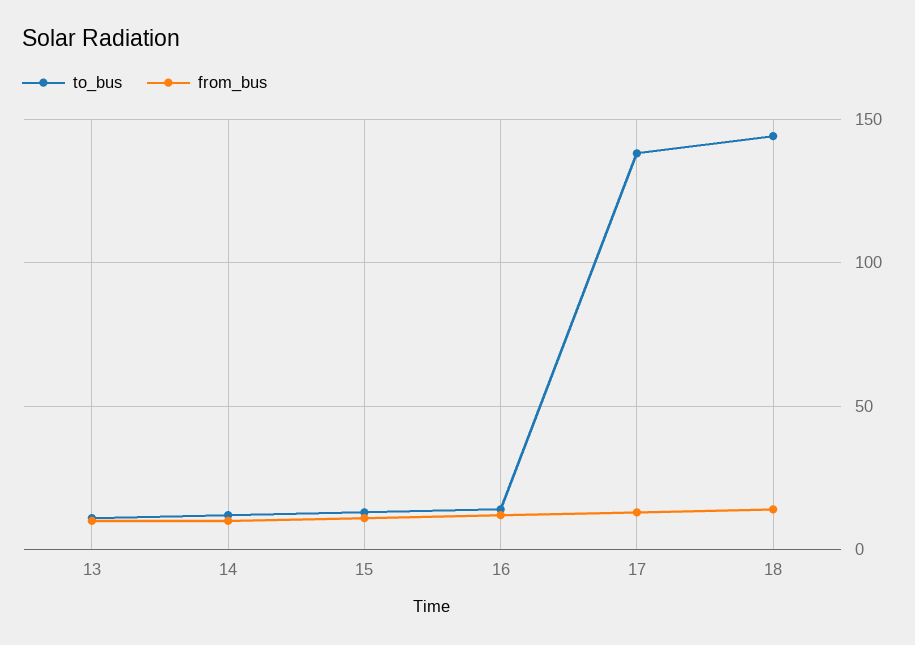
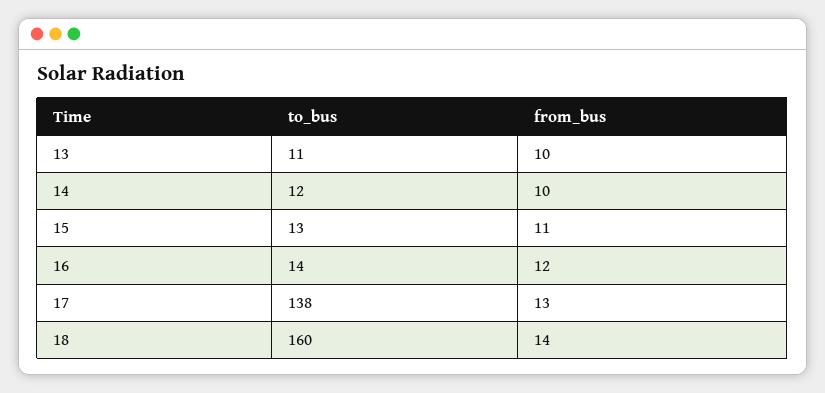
to_bus, 18: 145 -> 160

